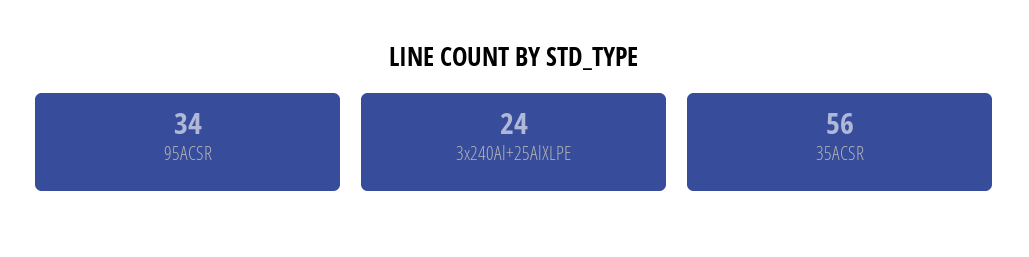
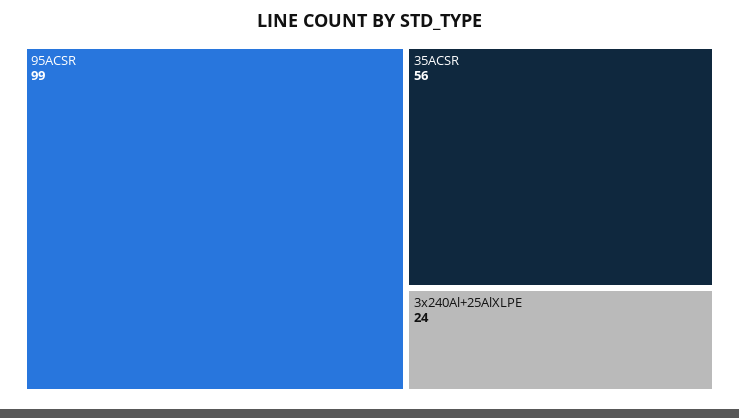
95ACSR: 34 -> 99

